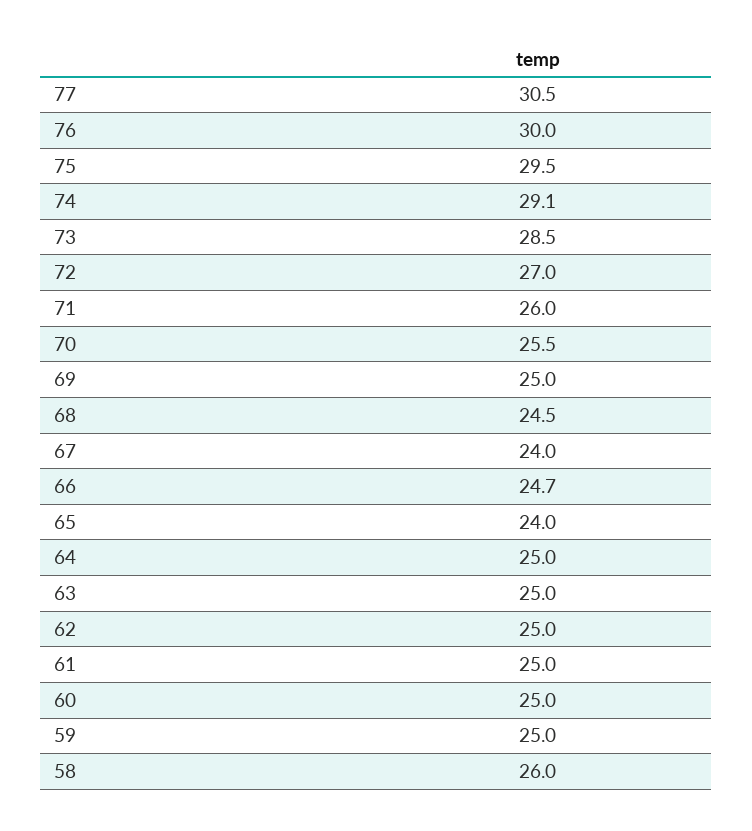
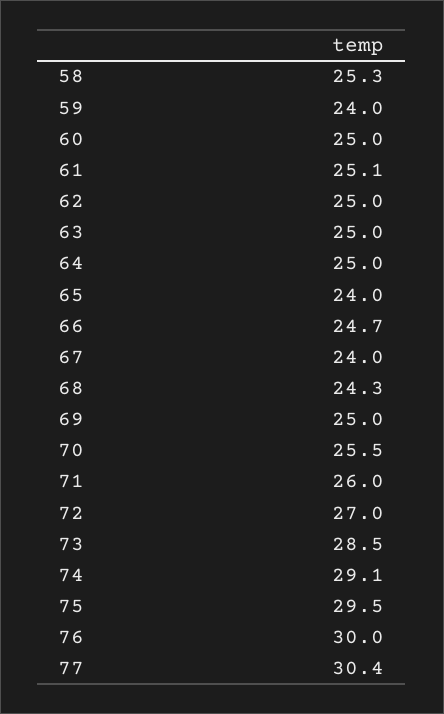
77: 30.5 -> 30.4
68: 24.5 -> 24.3
61: 25 -> 25.1
59: 25 -> 24
58: 26 -> 25.3

